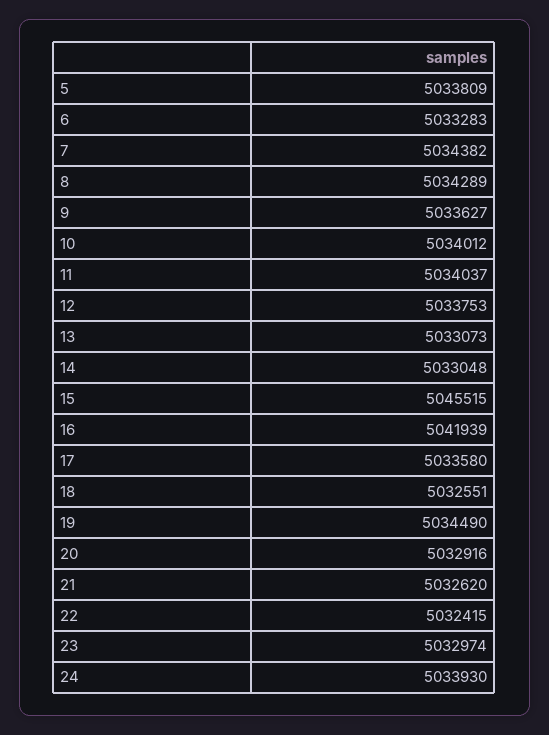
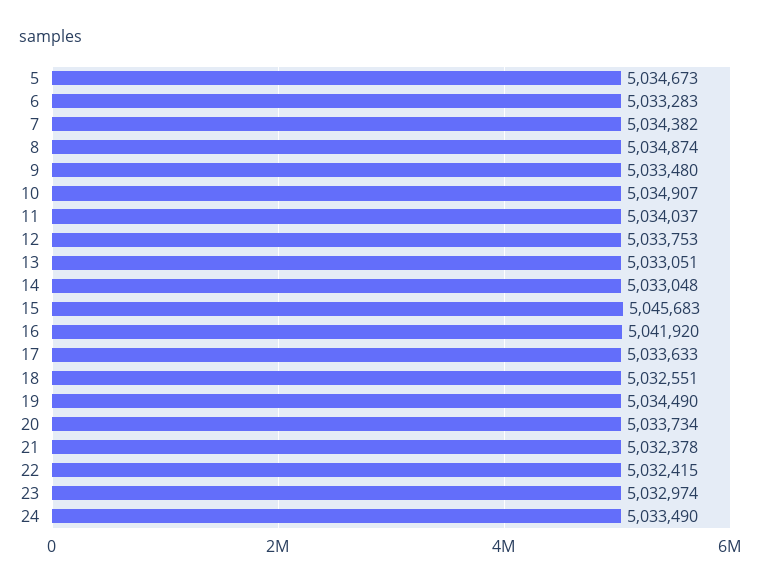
5: 5033809 -> 5034673
8: 5034289 -> 5034874
9: 5033627 -> 5033480
10: 5034012 -> 5034907
13: 5033073 -> 5033051
15: 5045515 -> 5045683
16: 5041939 -> 5041920
17: 5033580 -> 5033633
20: 5032916 -> 5033734
21: 5032620 -> 5032378
24: 5033930 -> 5033490

